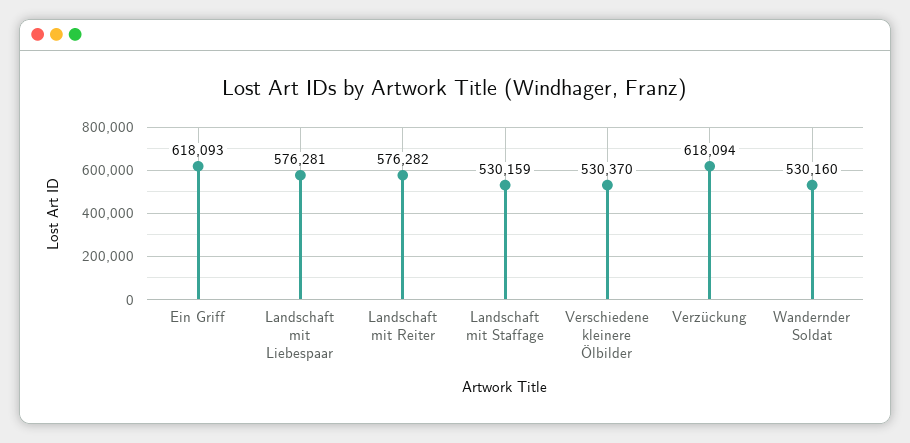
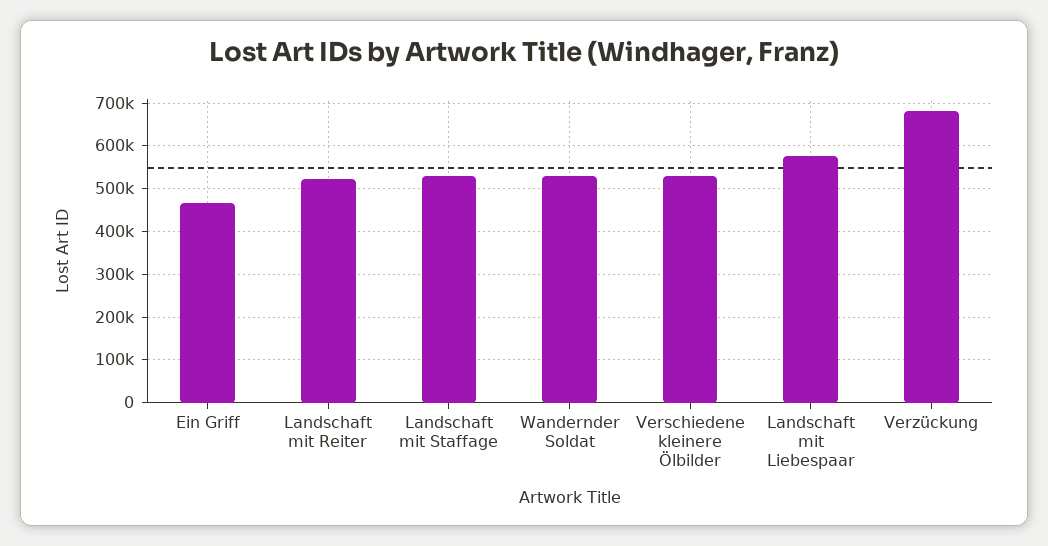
Ein Griff: 618093 -> 460000
Landschaft mit Reiter: 576282 -> 520000
Verzückung: 618094 -> 680000

